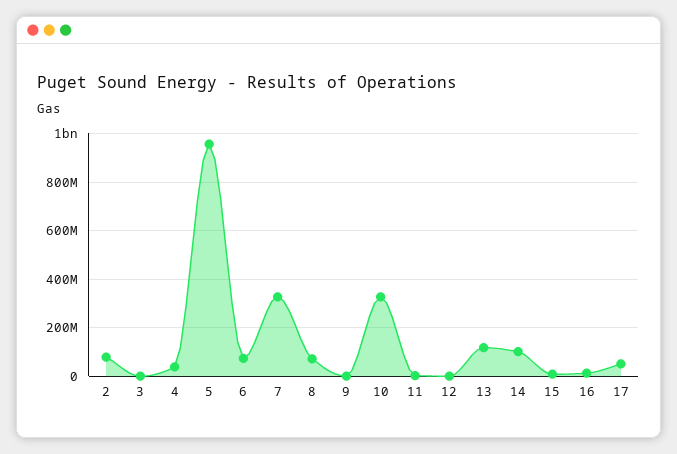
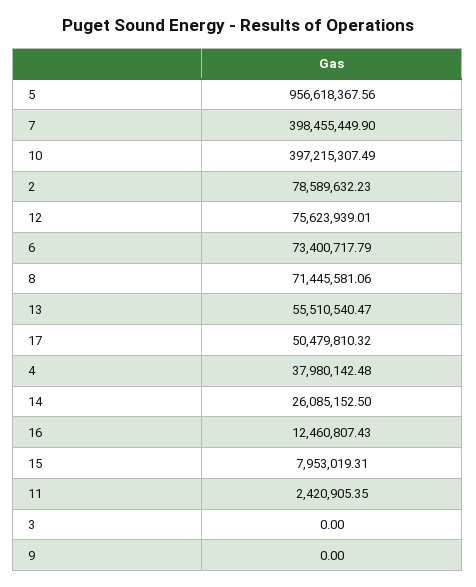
7: 325000000 -> 398455449.9
10: 325000000 -> 397215307.49
12: 0 -> 75623939.01
13: 125000000 -> 55510540.47
14: 100000000 -> 26085152.5

